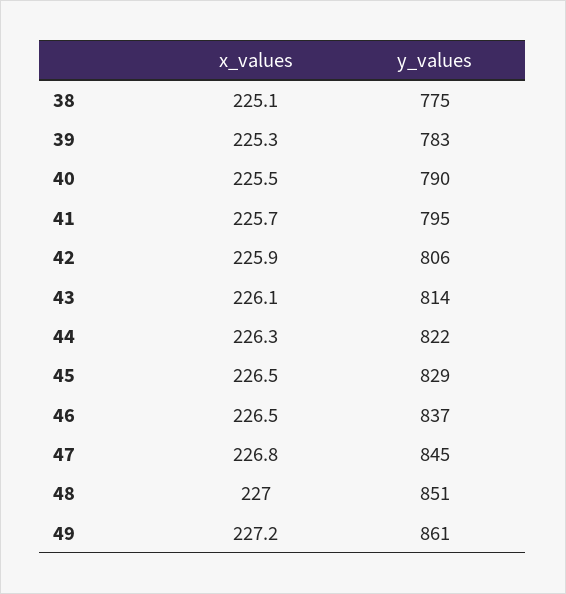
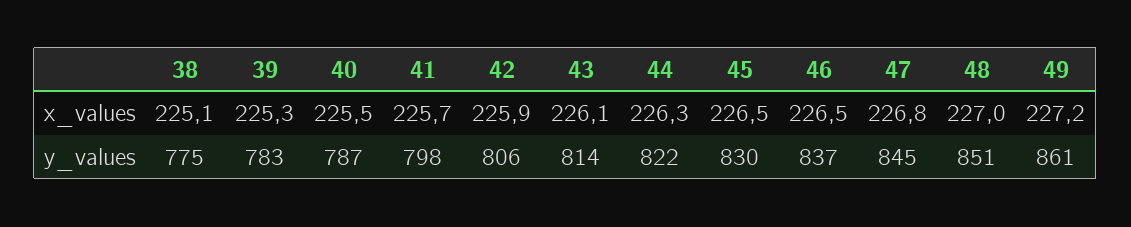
y_values, 40: 790 -> 787
y_values, 41: 795 -> 798
y_values, 45: 829 -> 830

